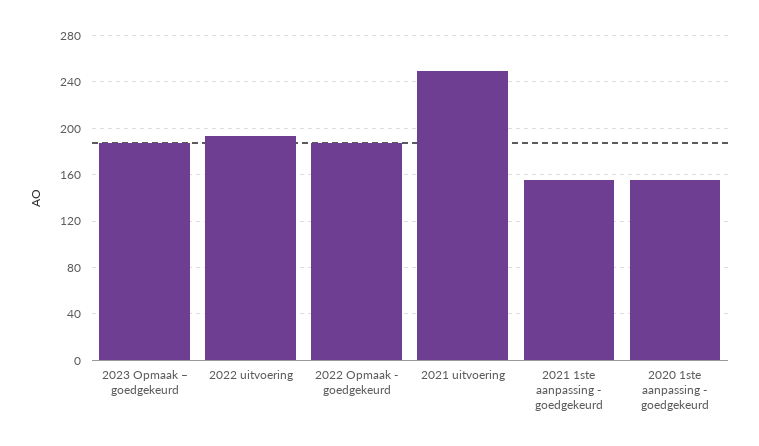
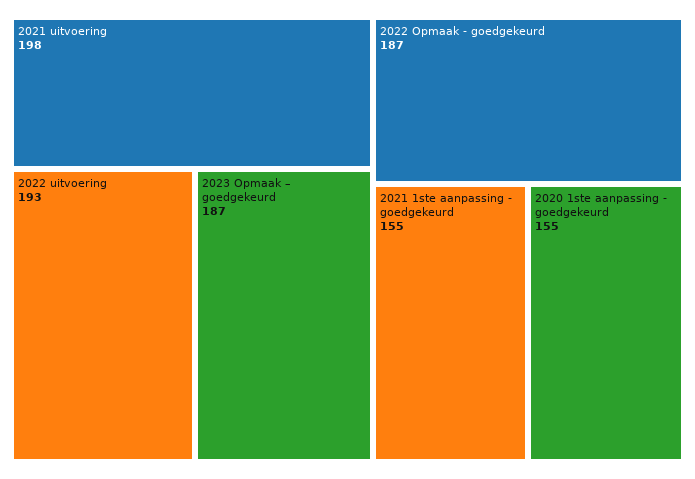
2021 uitvoering: 250 -> 198

